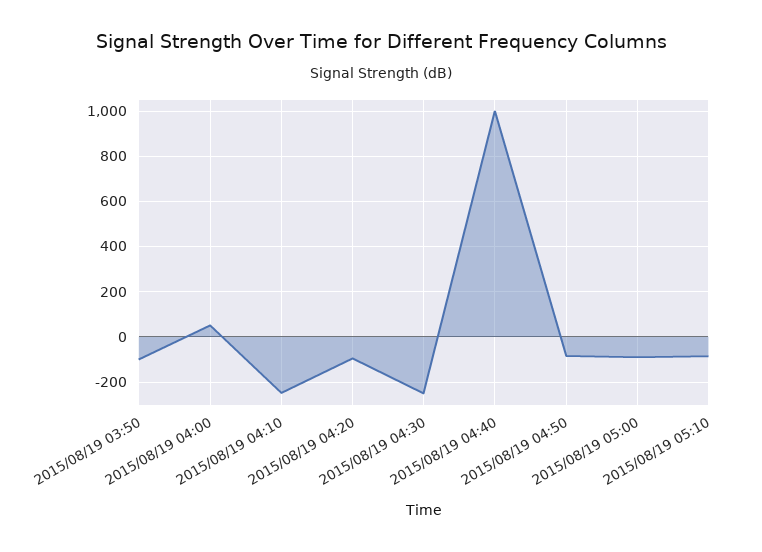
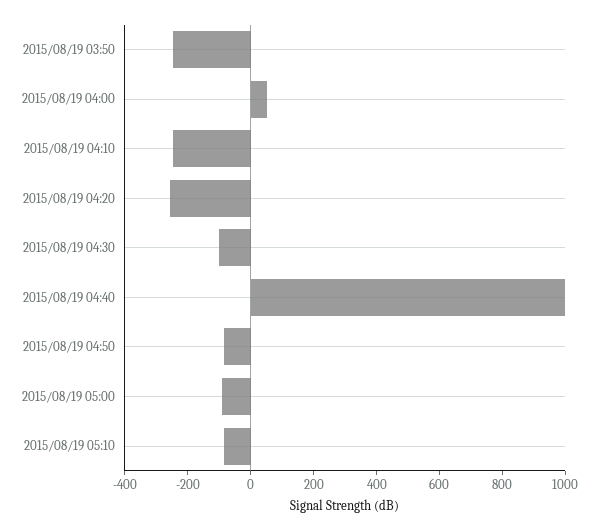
2015/08/19 03:50: -100 -> -250
2015/08/19 04:20: -100 -> -250
2015/08/19 04:30: -250 -> -100

